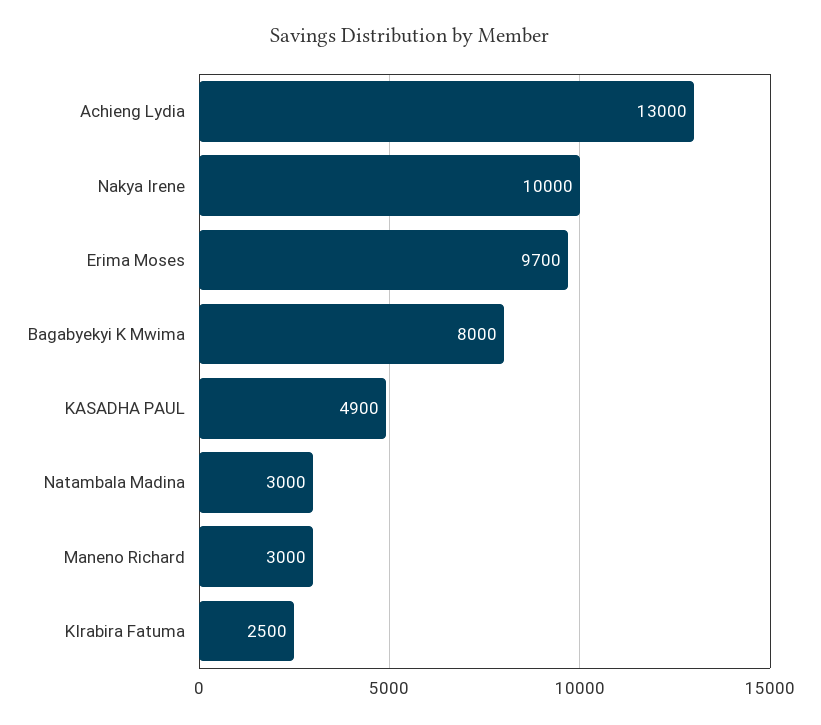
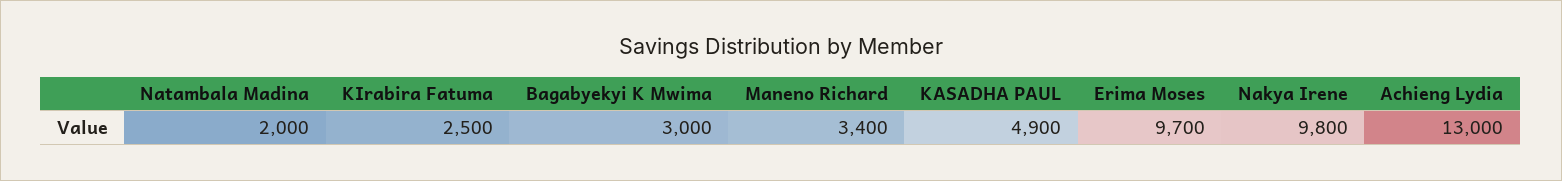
Nakya Irene: 10000 -> 9800
Bagabyekyi K Mwima: 8000 -> 3000
Natambala Madina: 3000 -> 2000
Maneno Richard: 3000 -> 3400

